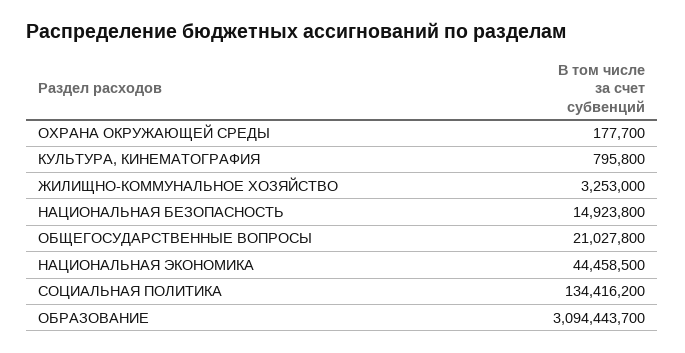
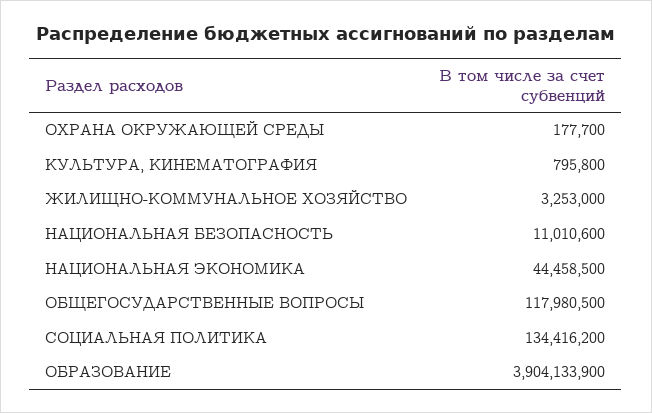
НАЦИОНАЛЬНАЯ БЕЗОПАСНОСТЬ: 14923800 -> 11010600
ОБЩЕГОСУДАРСТВЕННЫЕ ВОПРОСЫ: 21027800 -> 117980500
ОБРАЗОВАНИЕ: 3094443700 -> 3904133900

